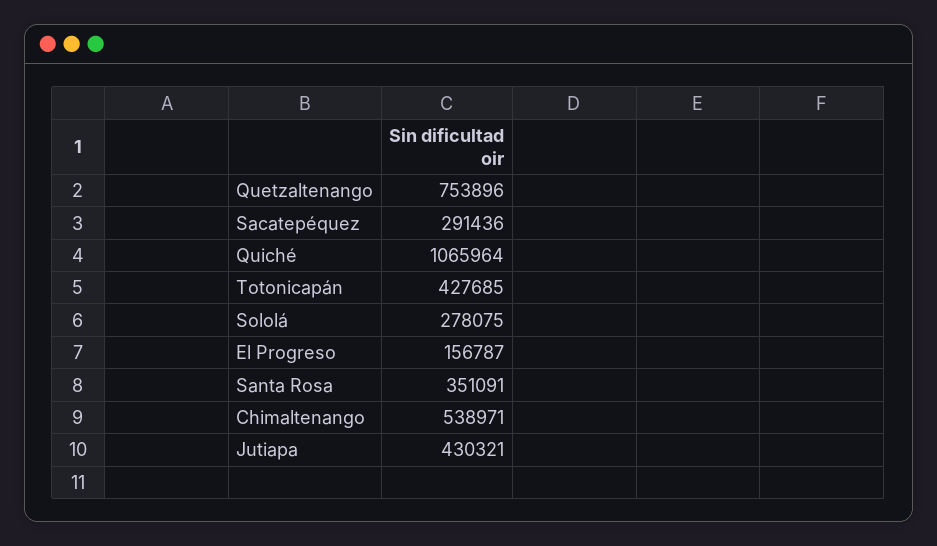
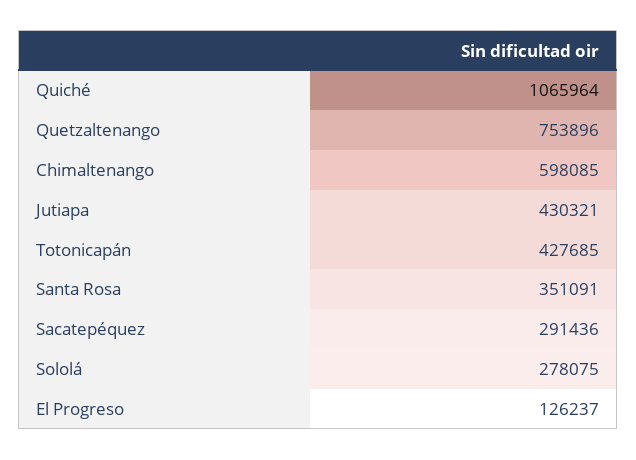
El Progreso: 156787 -> 126237
Chimaltenango: 538971 -> 598085

